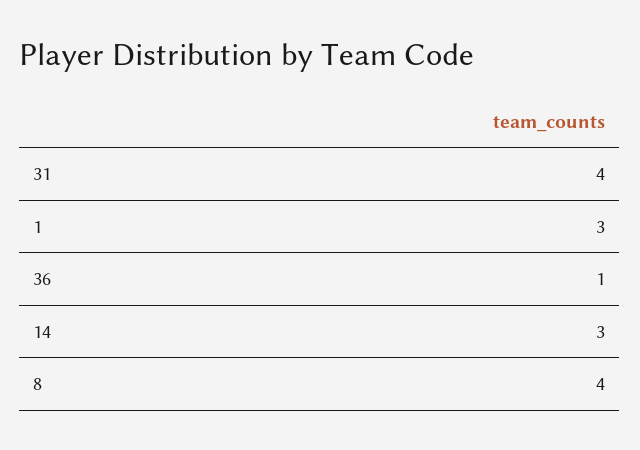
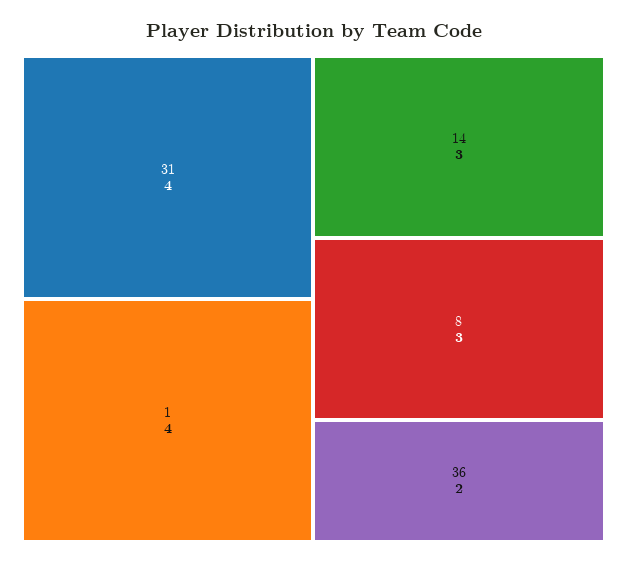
1: 3 -> 4
36: 1 -> 2
8: 4 -> 3

